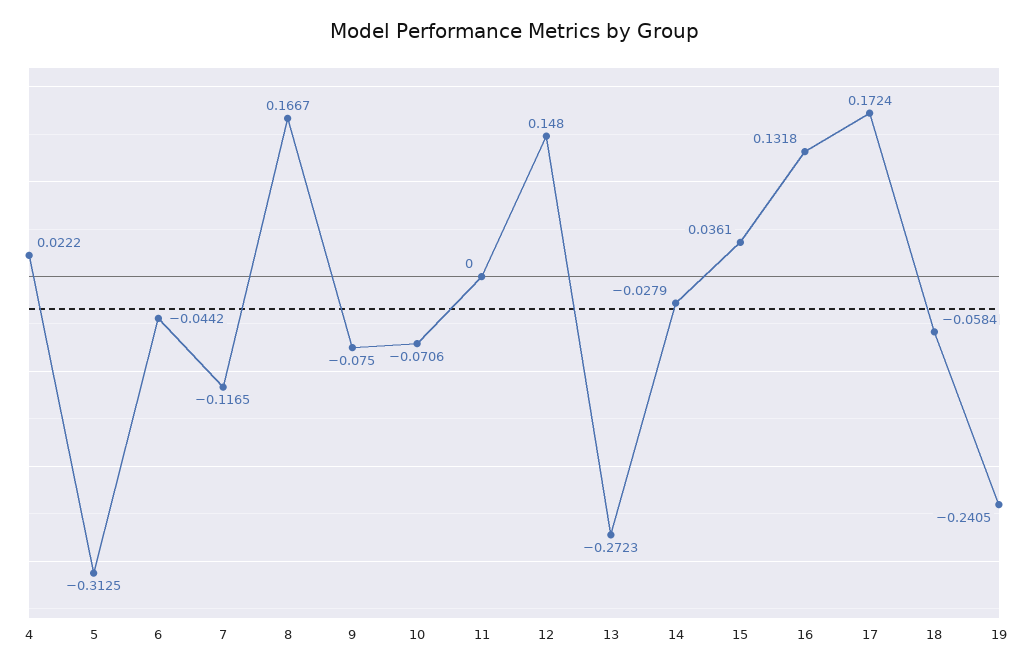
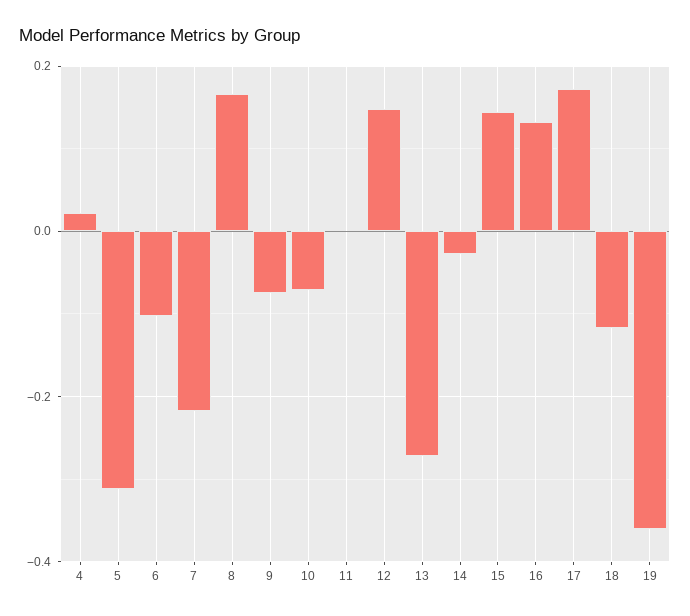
6: -0.0442 -> -0.1
7: -0.1165 -> -0.22
15: 0.0361 -> 0.14
18: -0.0584 -> -0.12
19: -0.2405 -> -0.36

